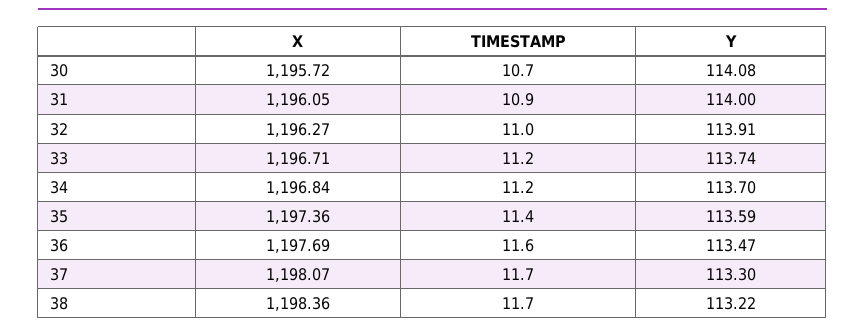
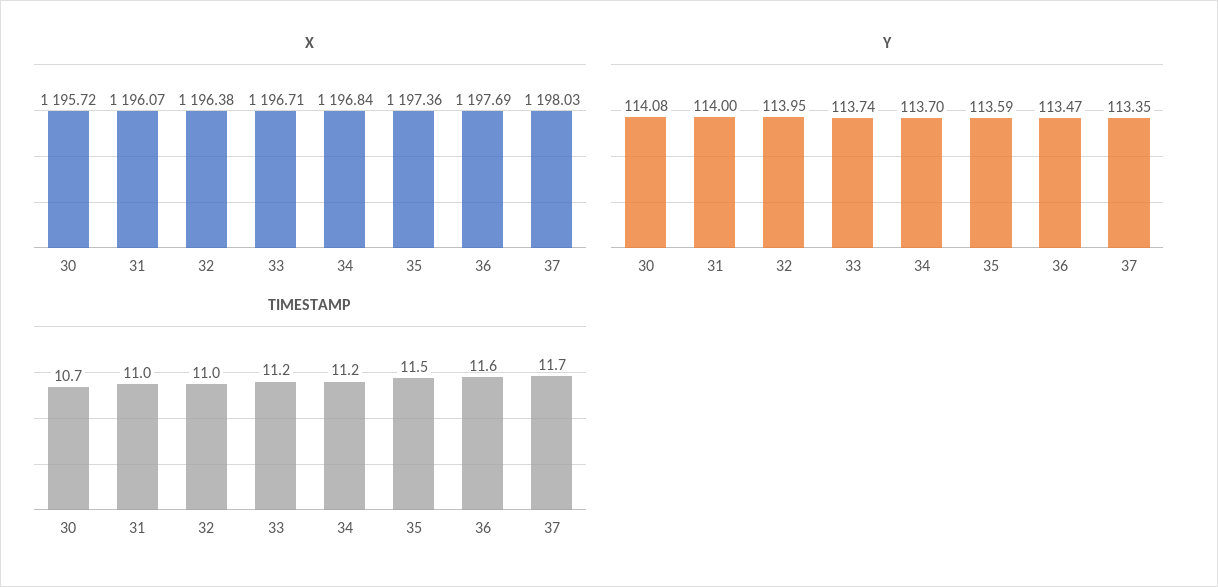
X, 31: 1196.05 -> 1196.07
TIMESTAMP, 31: 10.9 -> 11
X, 32: 1196.27 -> 1196.38
Y, 32: 113.91 -> 113.95
TIMESTAMP, 35: 11.4 -> 11.5
X, 37: 1198.07 -> 1198.03
Y, 37: 113.3 -> 113.35
X, 38: 1198.36 -> none
TIMESTAMP, 38: 11.7 -> none
Y, 38: 113.22 -> none

